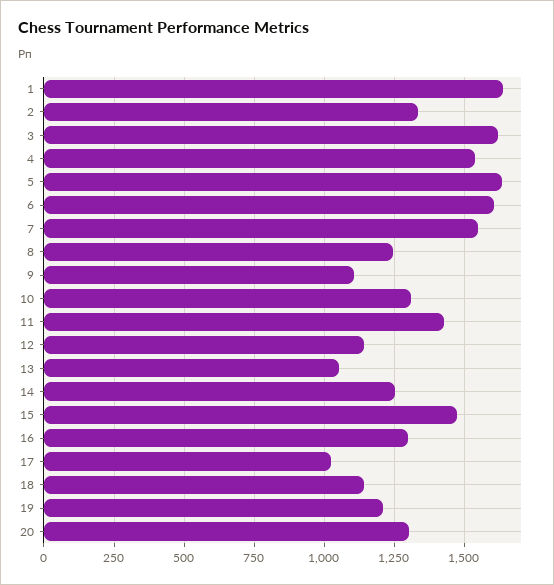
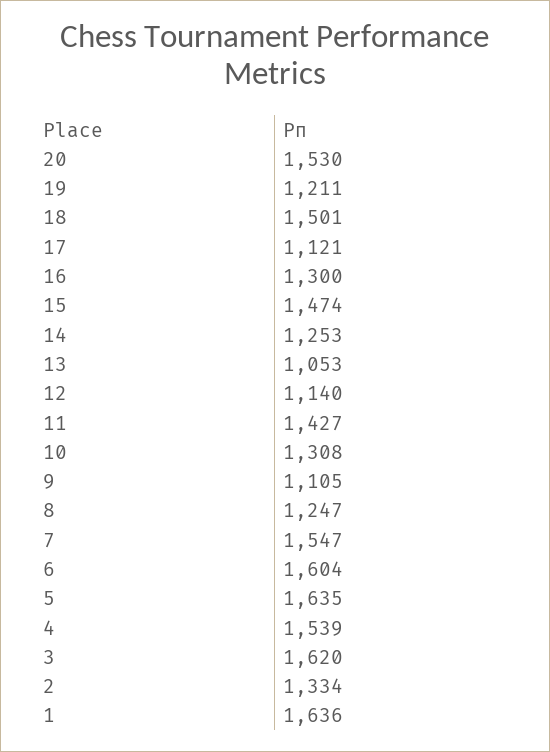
17: 1025 -> 1121
18: 1150 -> 1501
20: 1300 -> 1530

